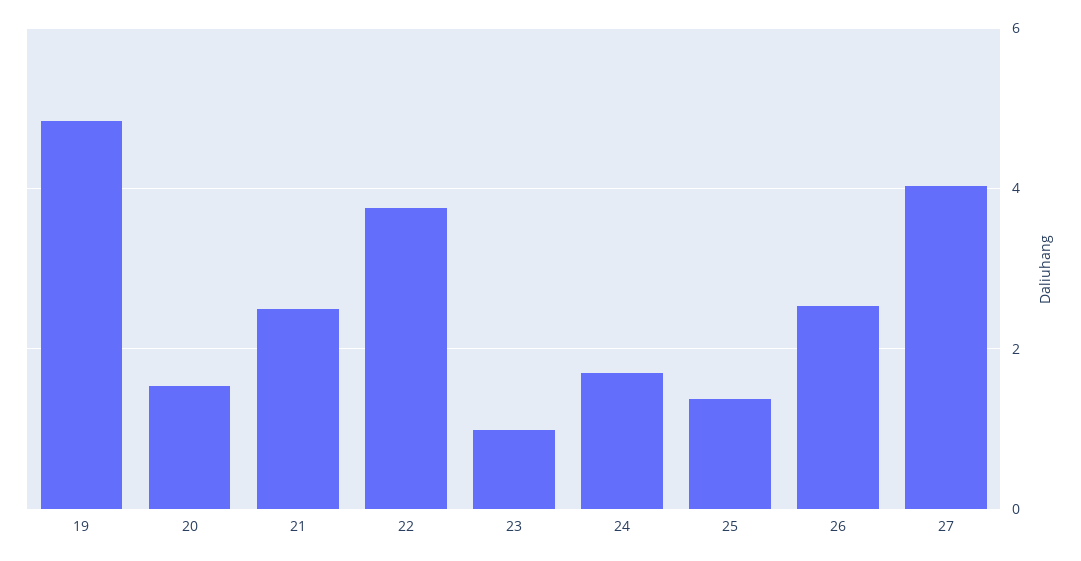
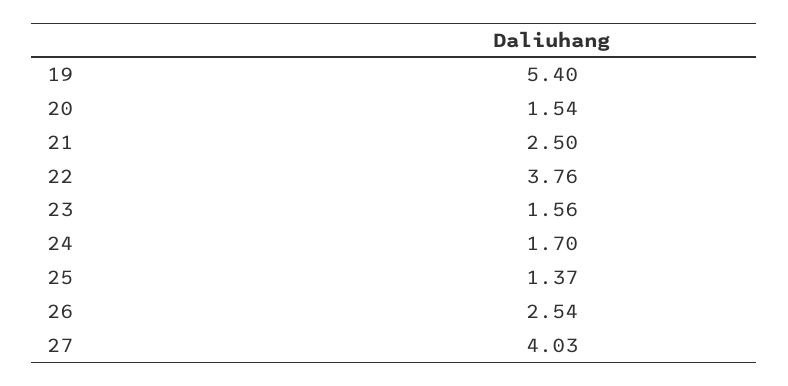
19: 4.8 -> 5.4
23: 1 -> 1.56

